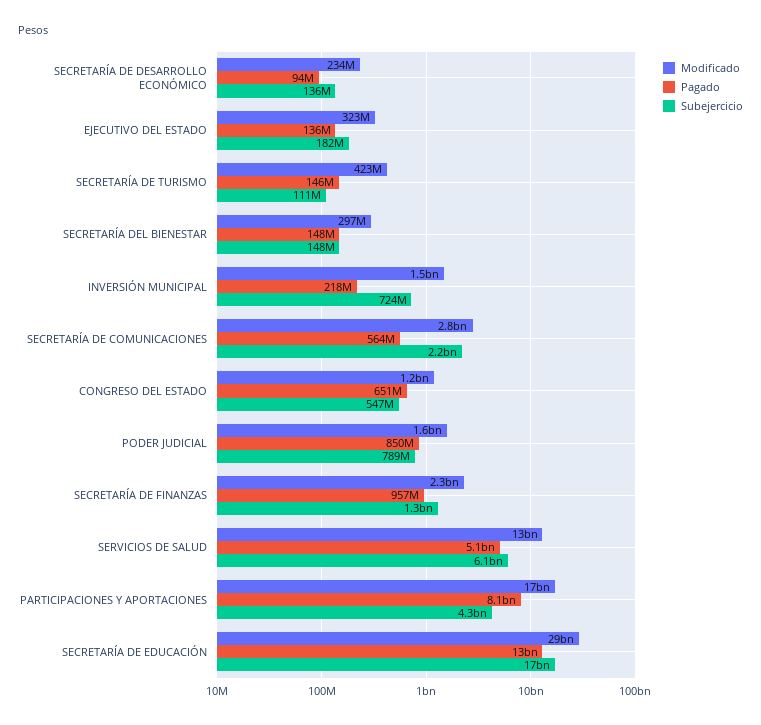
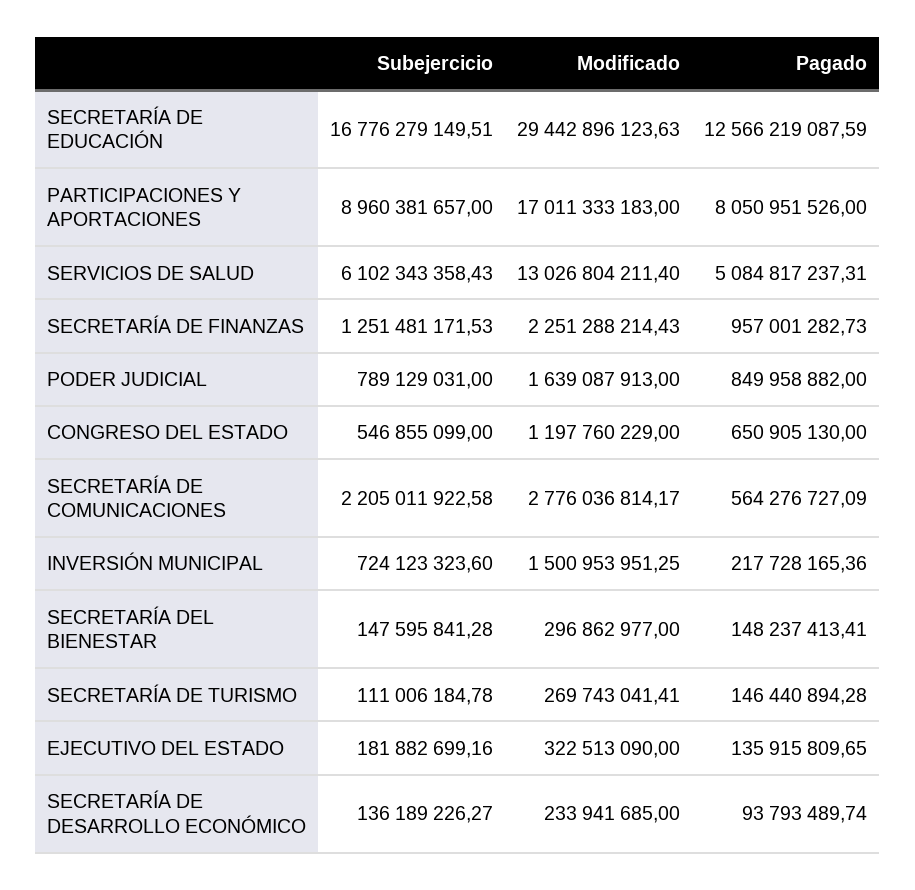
Modificado, SECRETARÍA DE TURISMO: 423000000 -> 269743041.41
Subejercicio, PARTICIPACIONES Y APORTACIONES: 4300000000 -> 8960381657

